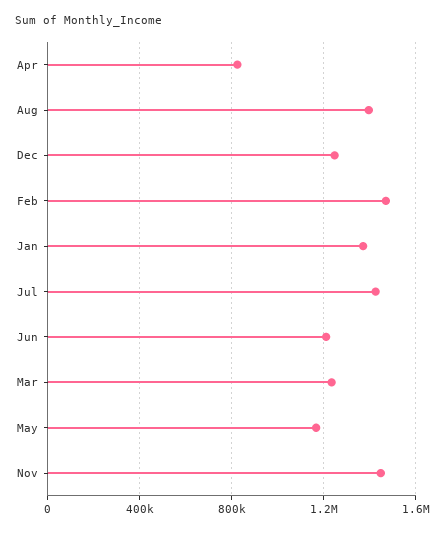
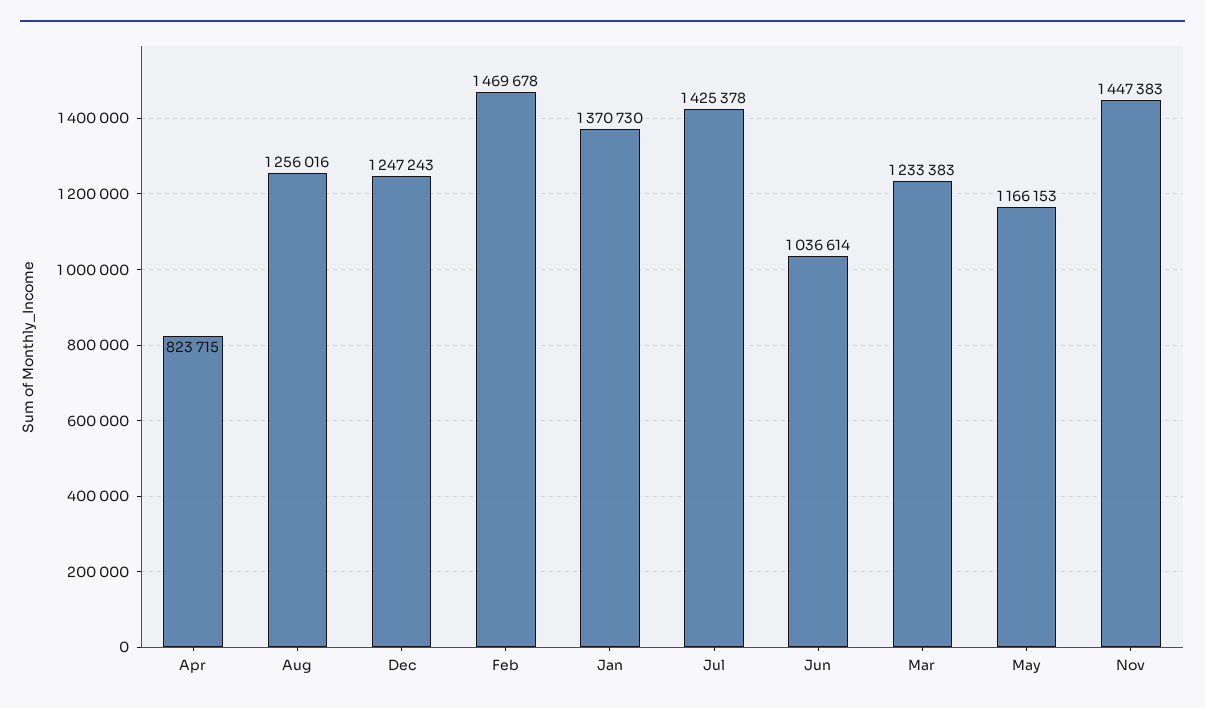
Aug: 1400000 -> 1256016
Jun: 1200000 -> 1036614

